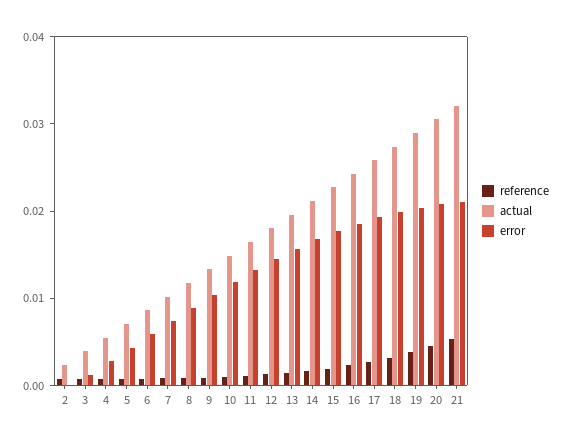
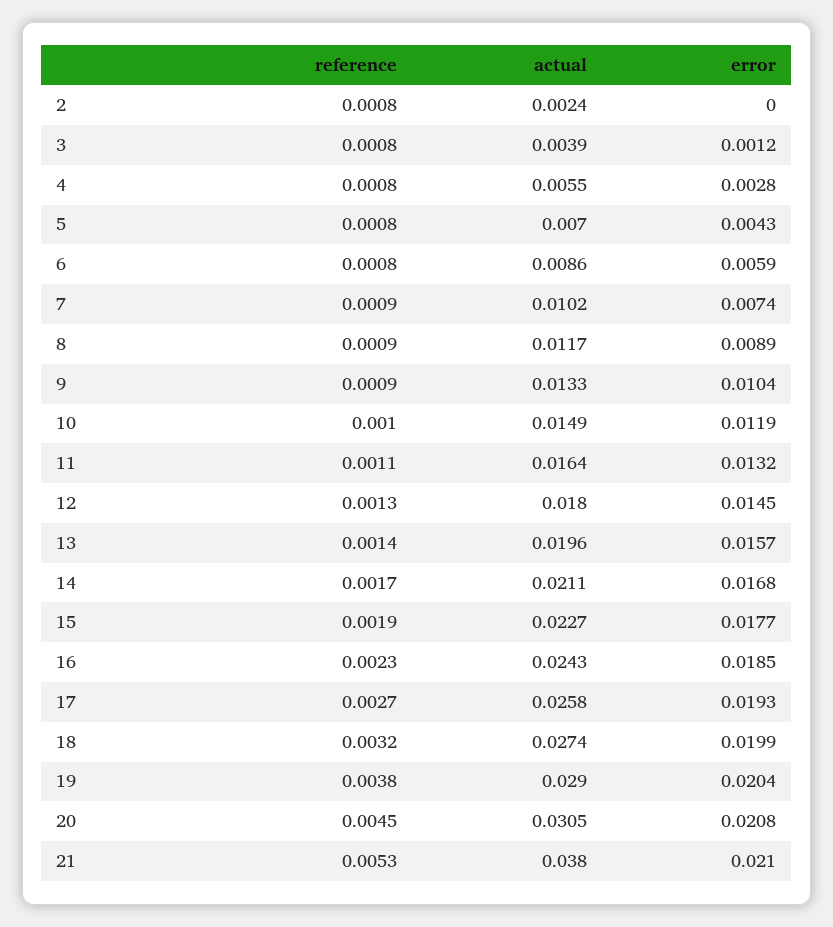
actual, 21: 0.032 -> 0.038

